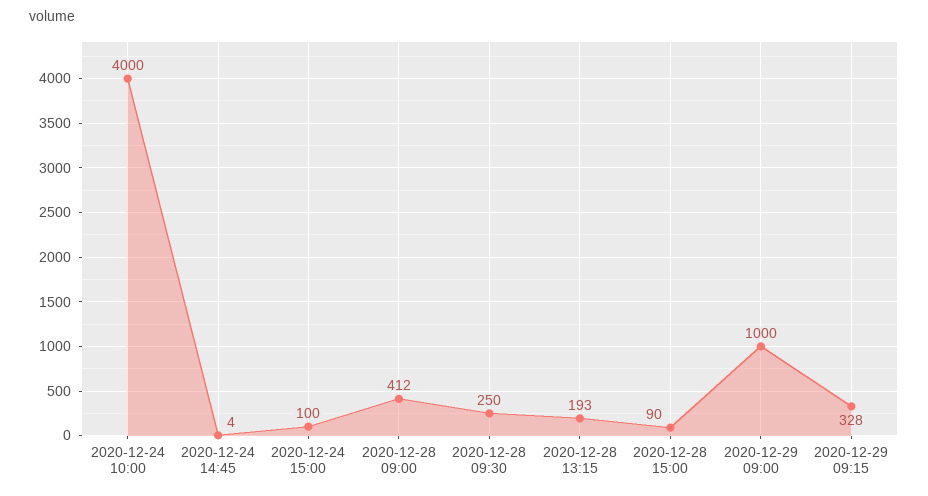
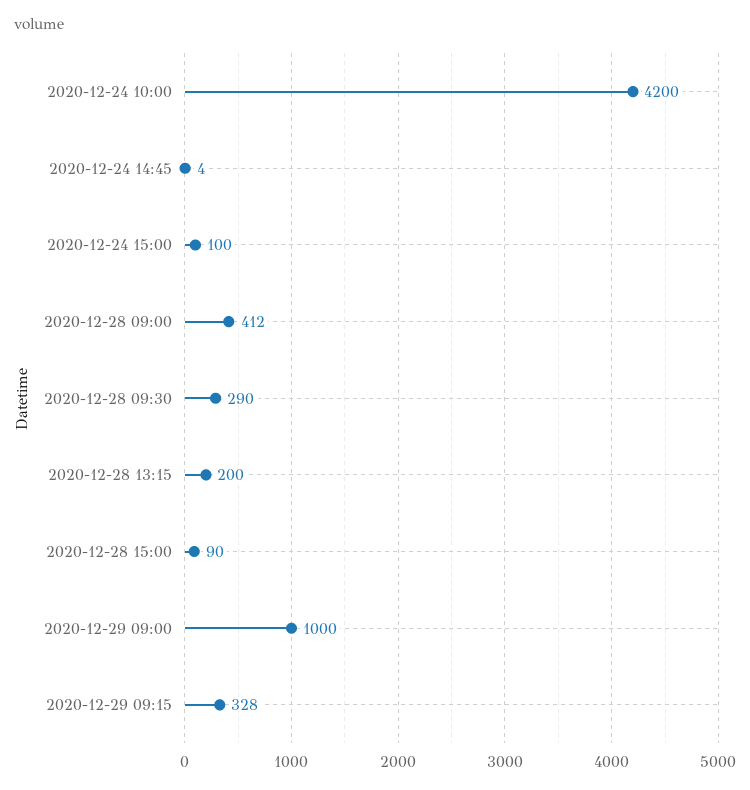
2020-12-24 10:00: 4000 -> 4200
2020-12-28 09:30: 250 -> 290
2020-12-28 13:15: 193 -> 200

